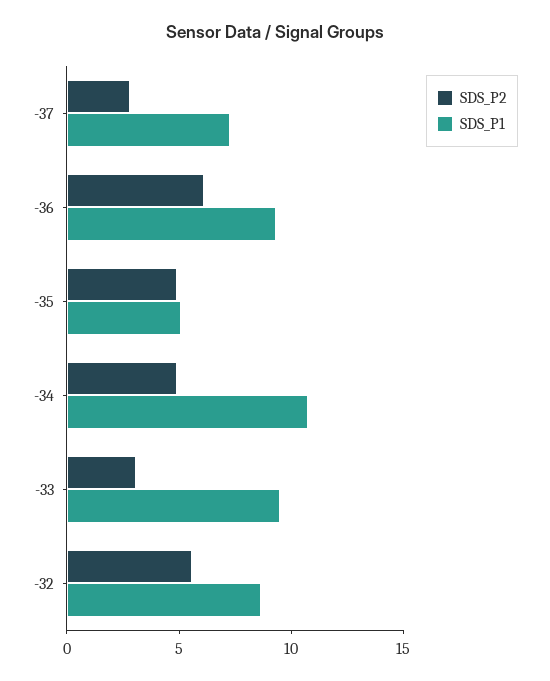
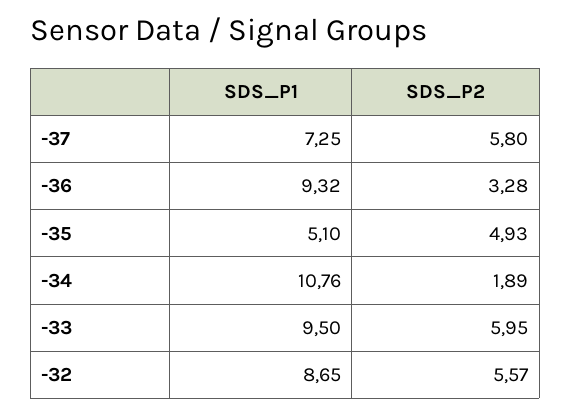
SDS_P2, -37: 3 -> 5.8
SDS_P2, -36: 6 -> 3.28
SDS_P2, -34: 5 -> 1.89
SDS_P2, -33: 3 -> 5.95

